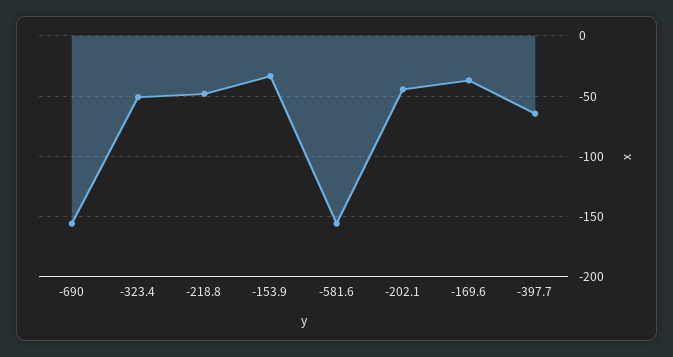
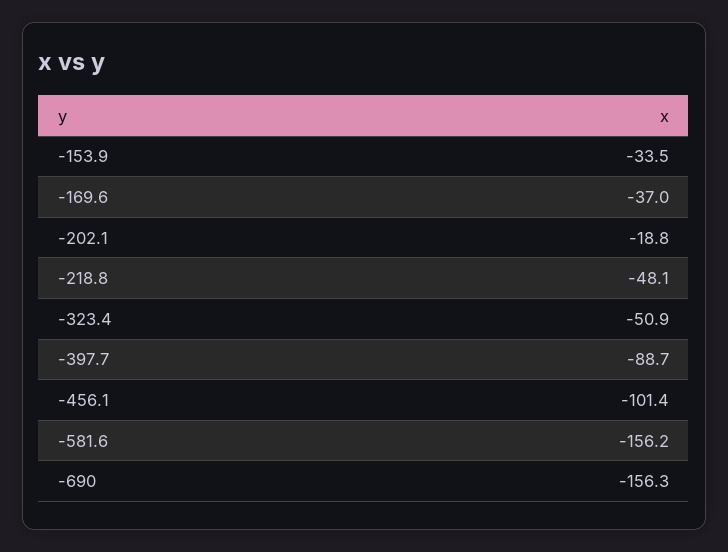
-202.1: -45 -> -18.8
-397.7: -65 -> -88.7
-456.1: none -> -101.4

